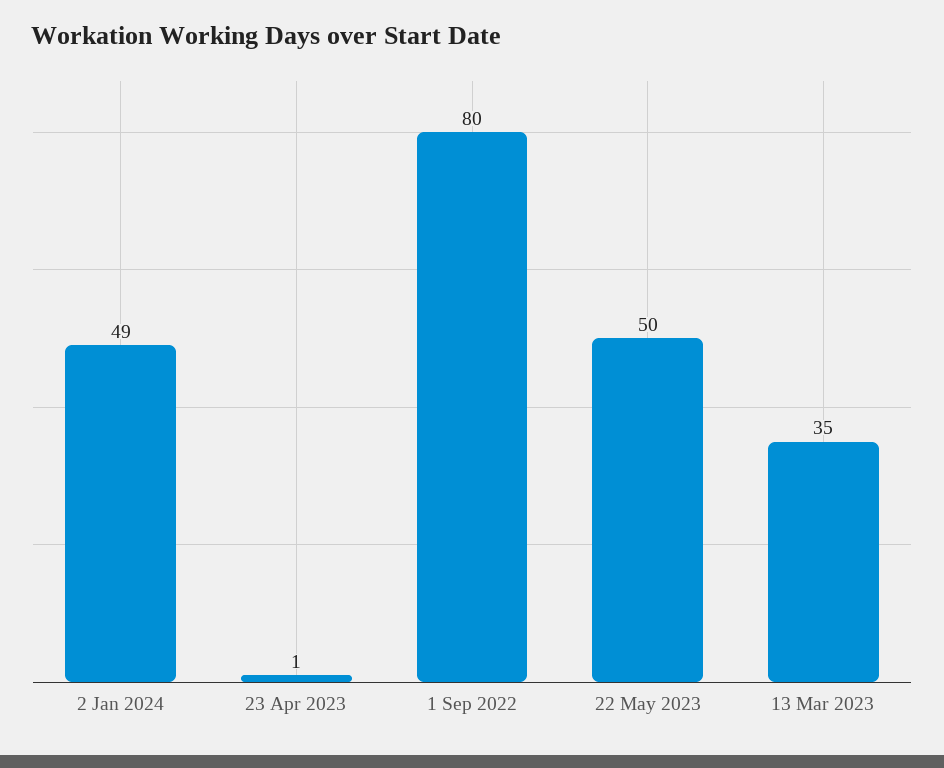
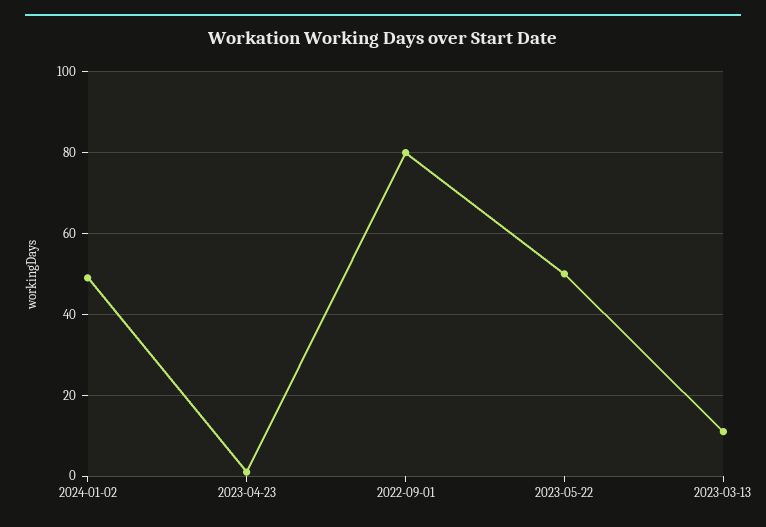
13 Mar 2023: 35 -> 10

